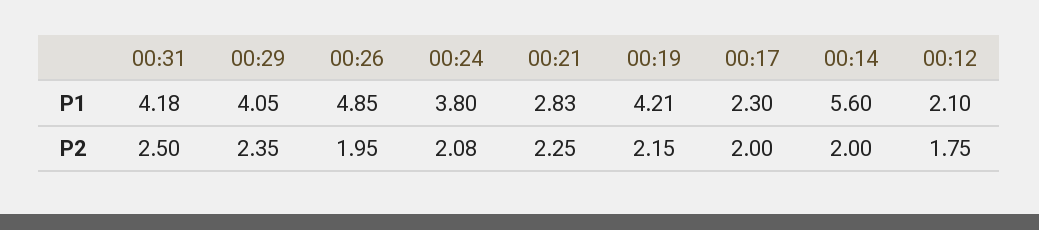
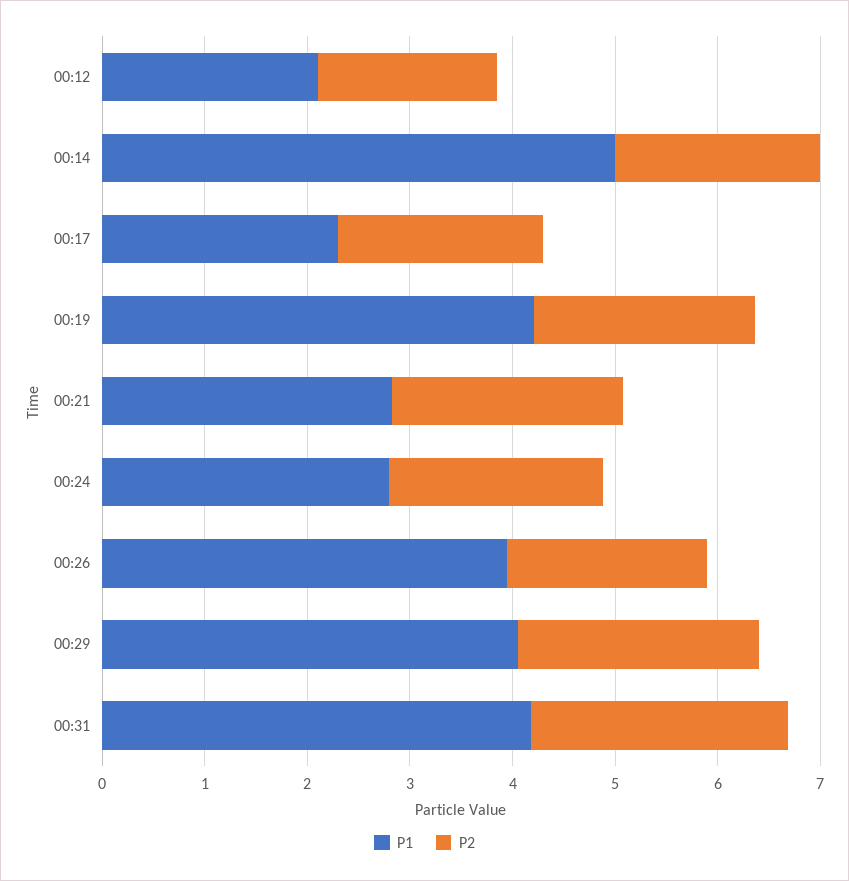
P1, 00:26: 4.85 -> 4
P1, 00:24: 3.8 -> 2.8
P1, 00:14: 5.6 -> 5

